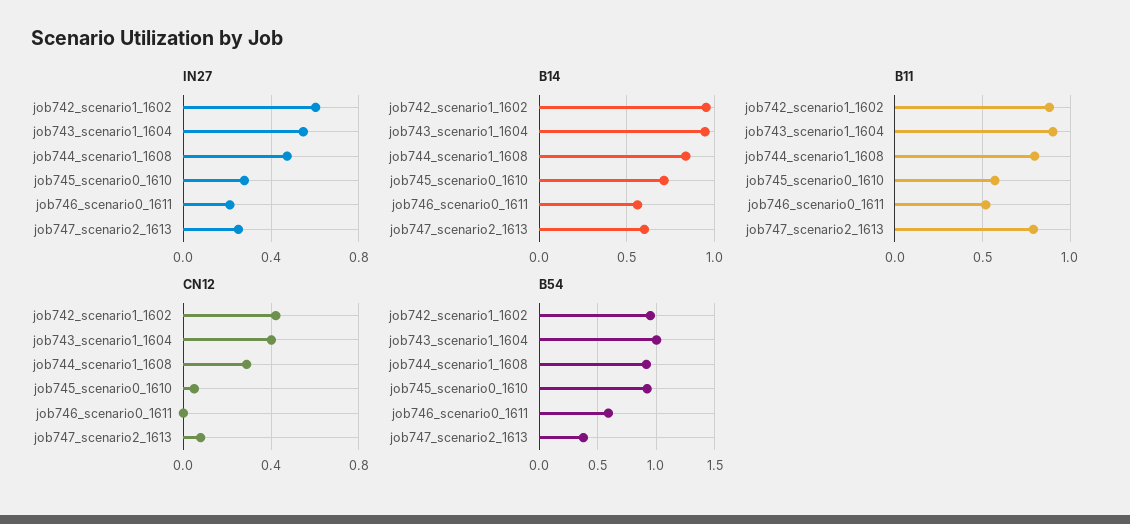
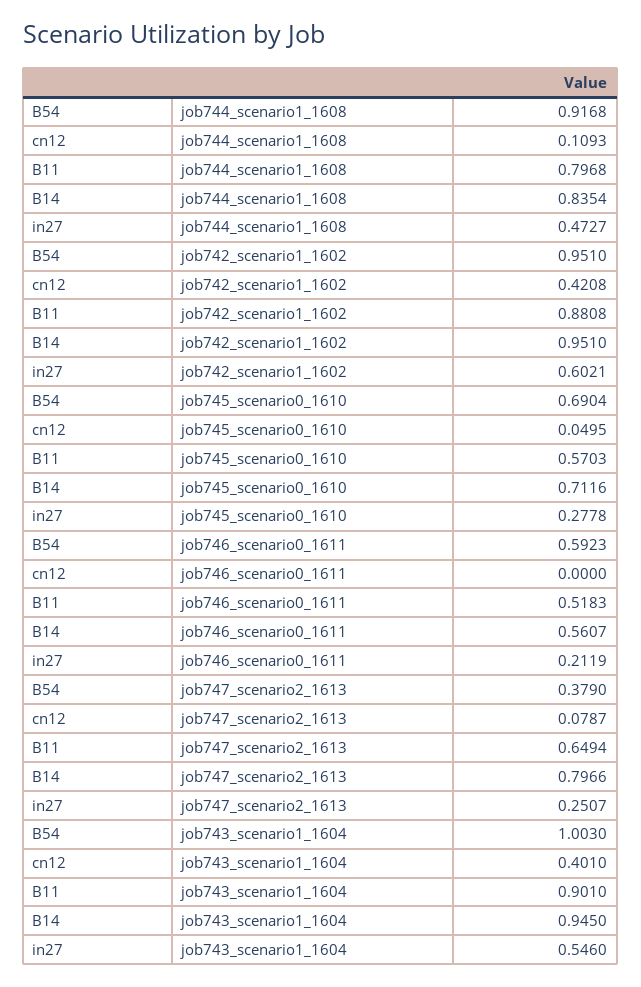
B14, job747_scenario2_1613: 0.6 -> 0.7966
B11, job747_scenario2_1613: 0.8 -> 0.6494
CN12, job744_scenario1_1608: 0.3 -> 0.1093
B54, job745_scenario0_1610: 0.9 -> 0.6904

